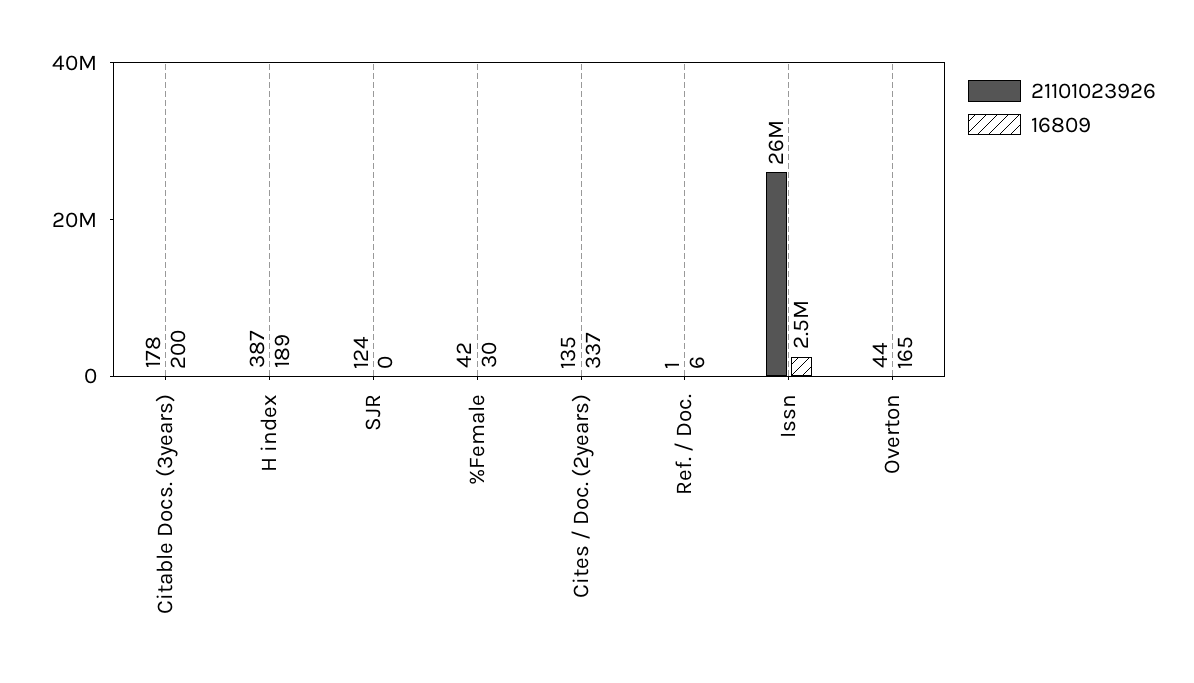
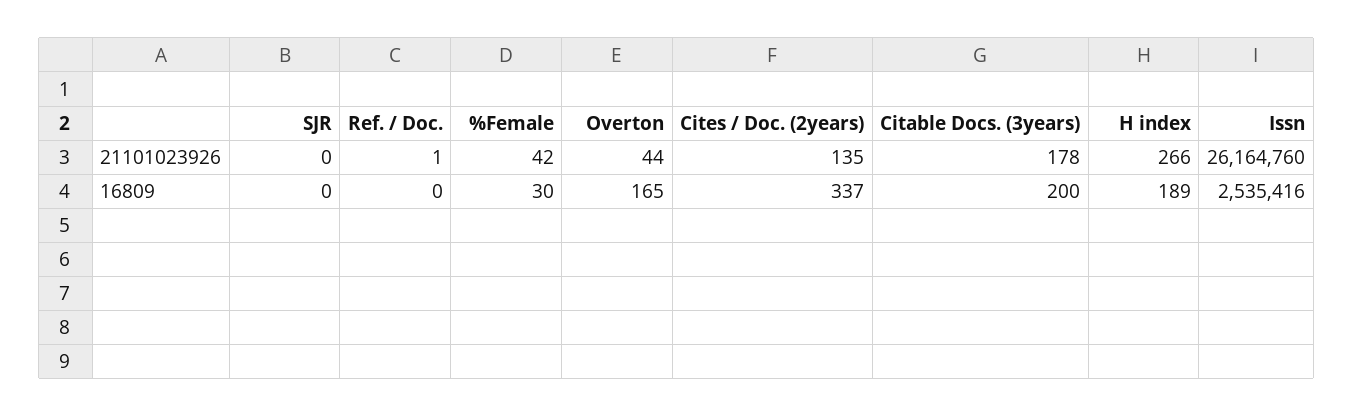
21101023926, H index: 387 -> 266
21101023926, SJR: 124 -> 0
16809, Ref. / Doc.: 6 -> 0

